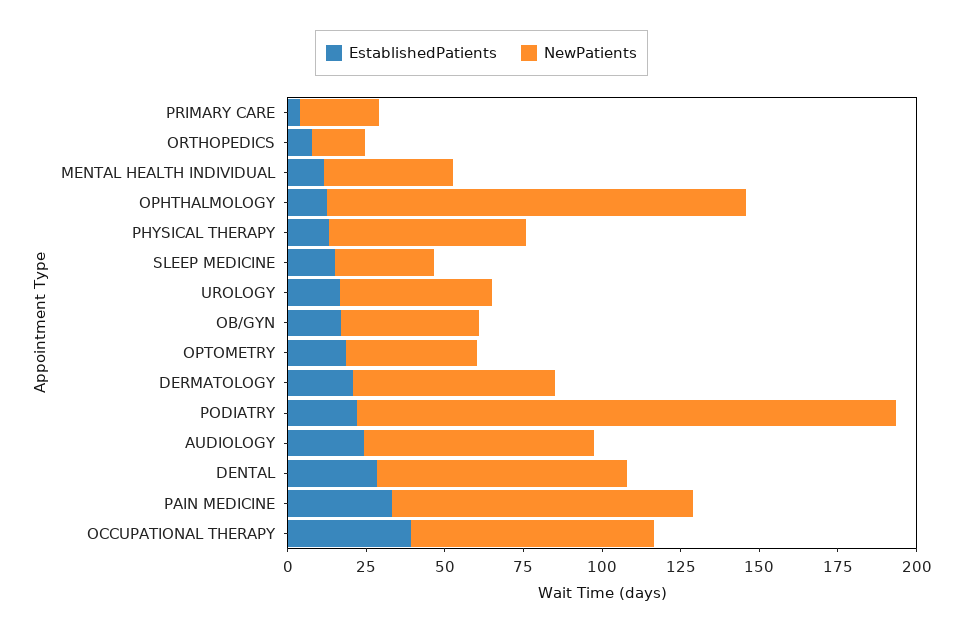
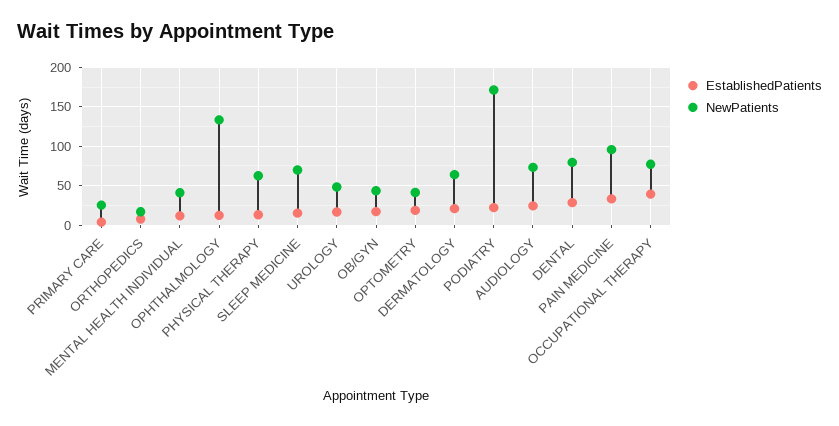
NewPatients, SLEEP MEDICINE: 30 -> 70

